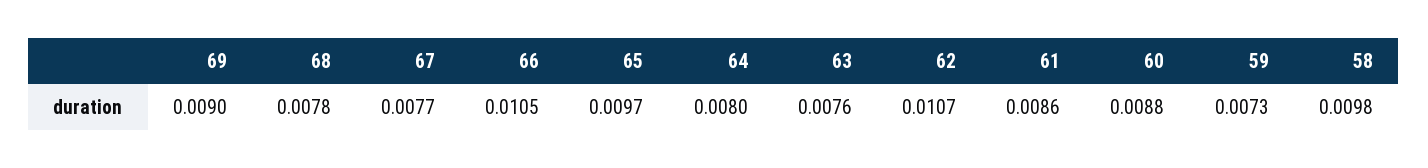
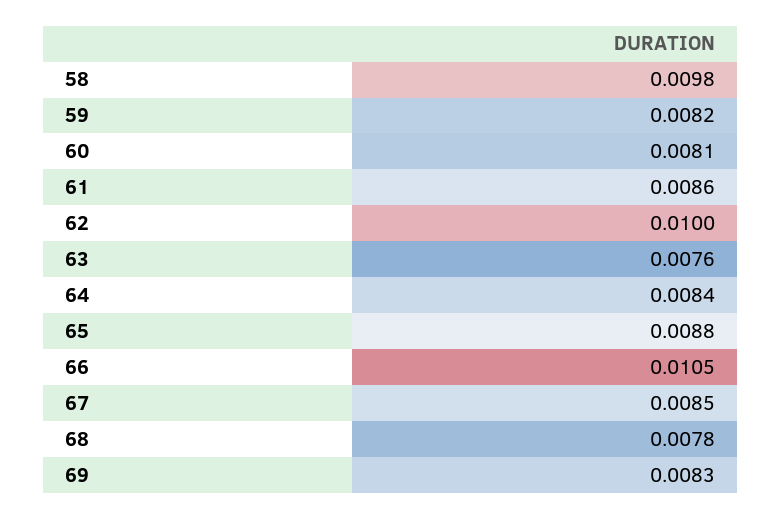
69: 0.009 -> 0.0083
67: 0.0077 -> 0.0085
65: 0.0097 -> 0.0088
64: 0.008 -> 0.0084
62: 0.0107 -> 0.01
60: 0.0088 -> 0.0081
59: 0.0073 -> 0.0082

